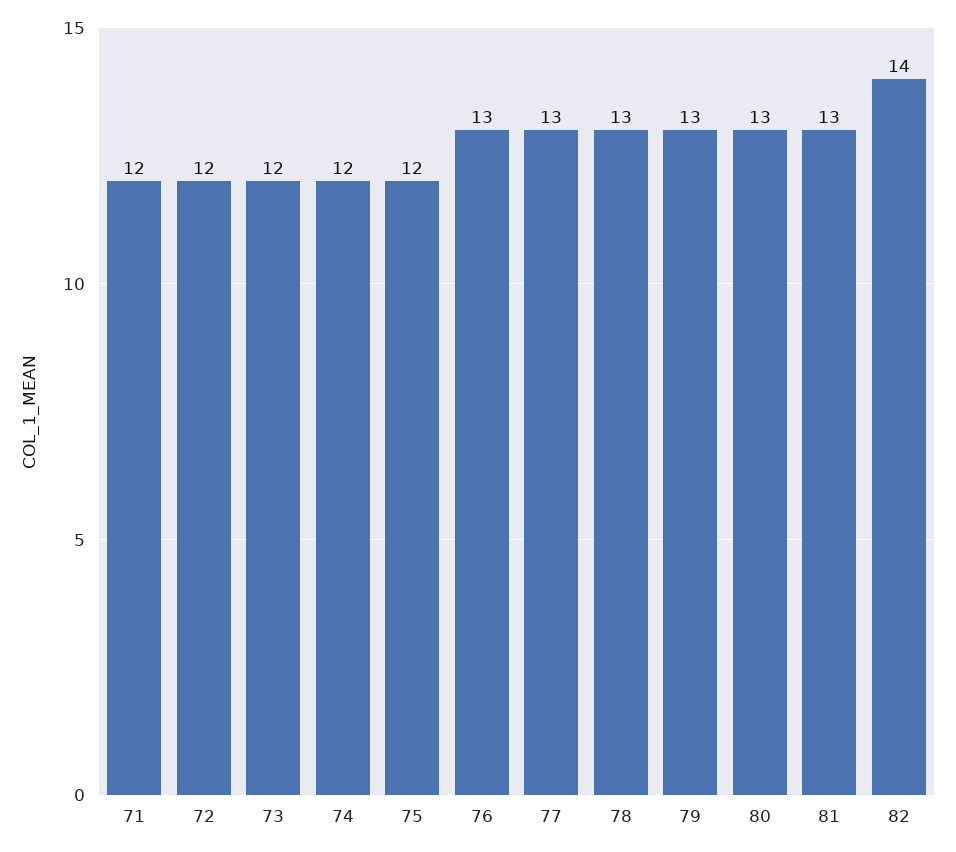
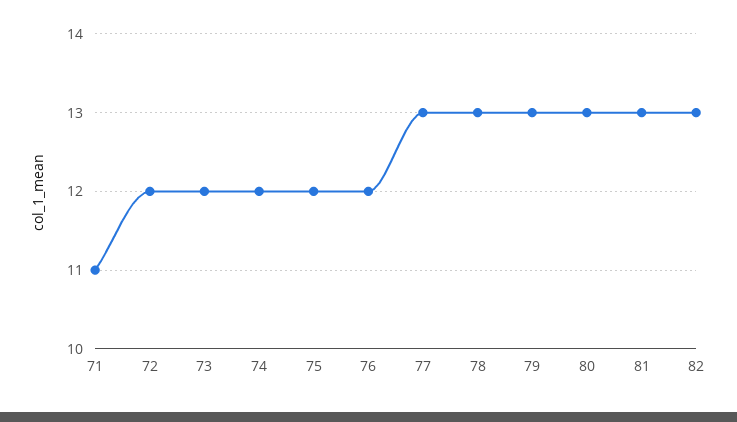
71: 12 -> 11
76: 13 -> 12
82: 14 -> 13

